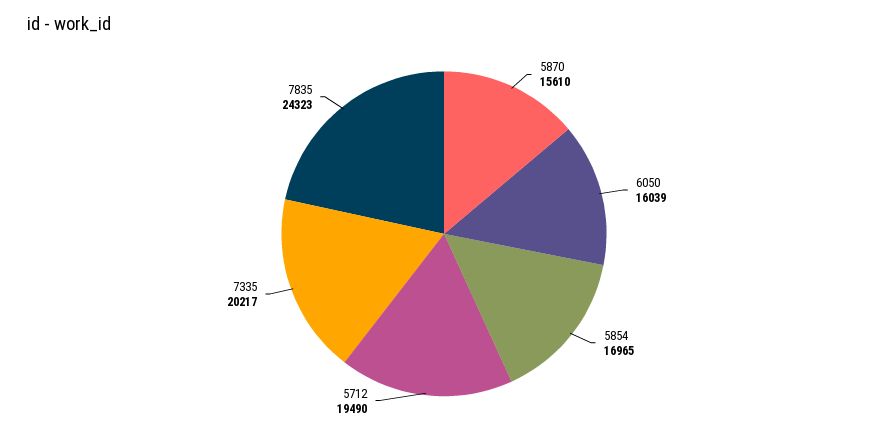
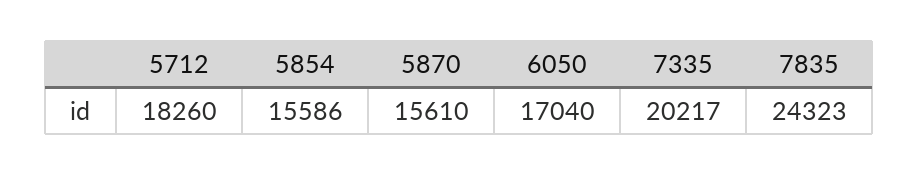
6050: 16039 -> 17040
5854: 16965 -> 15586
5712: 19490 -> 18260

